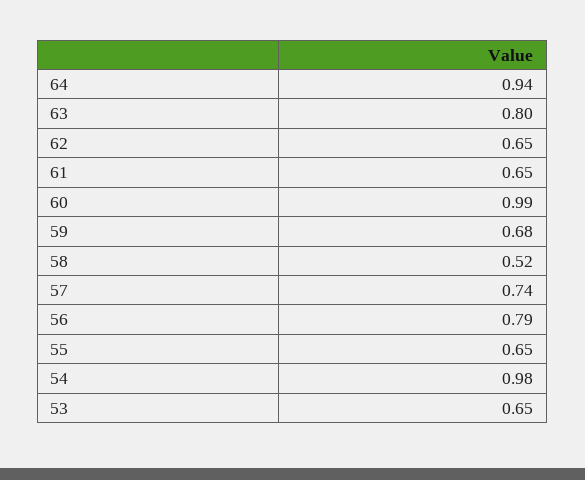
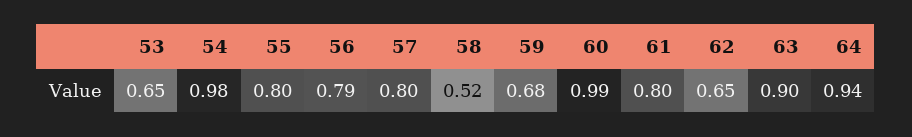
63: 0.8 -> 0.9
61: 0.65 -> 0.8
57: 0.74 -> 0.8
55: 0.65 -> 0.8

